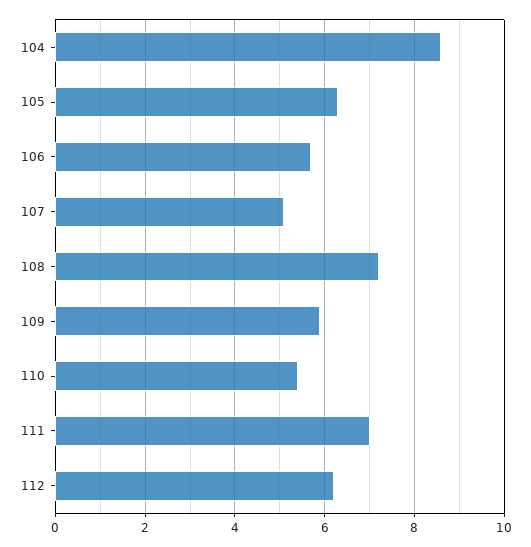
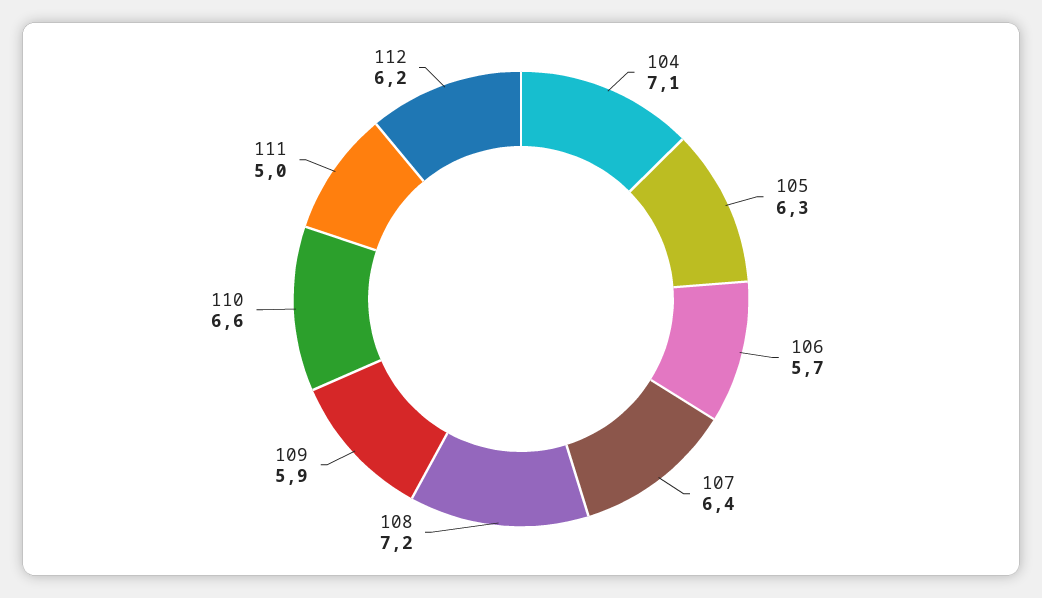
104: 8.5 -> 7.1
107: 5 -> 6.4
110: 5.5 -> 6.6
111: 7 -> 5

